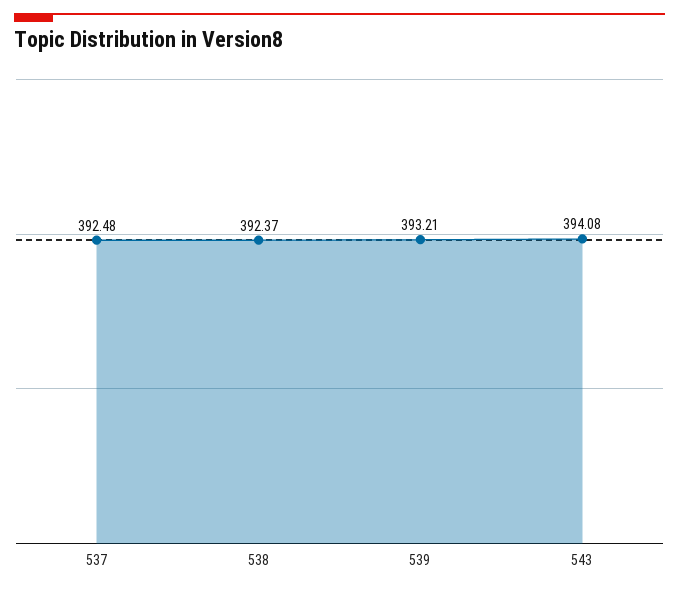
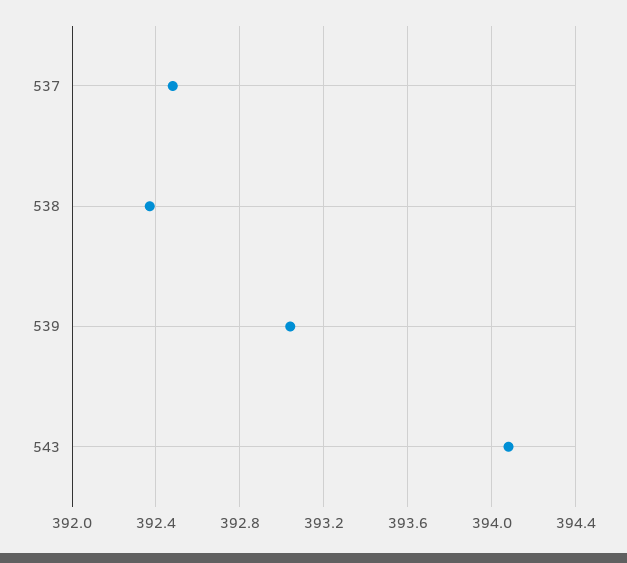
539: 393.21 -> 393.05

